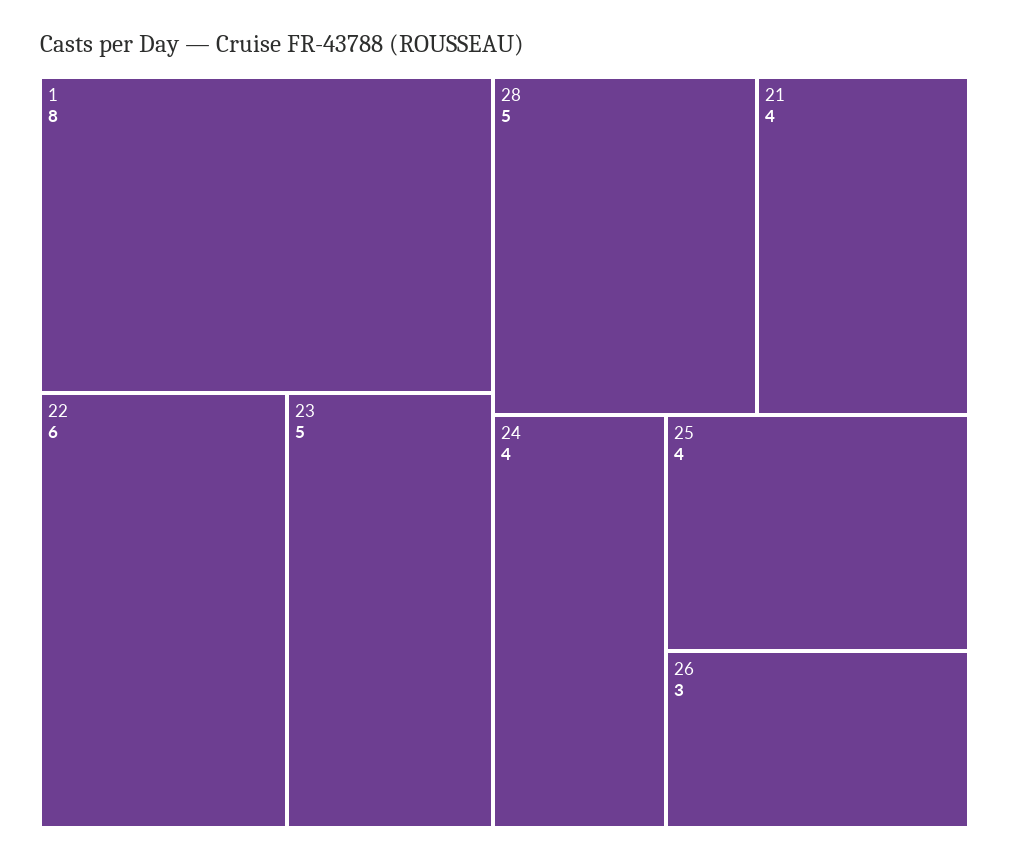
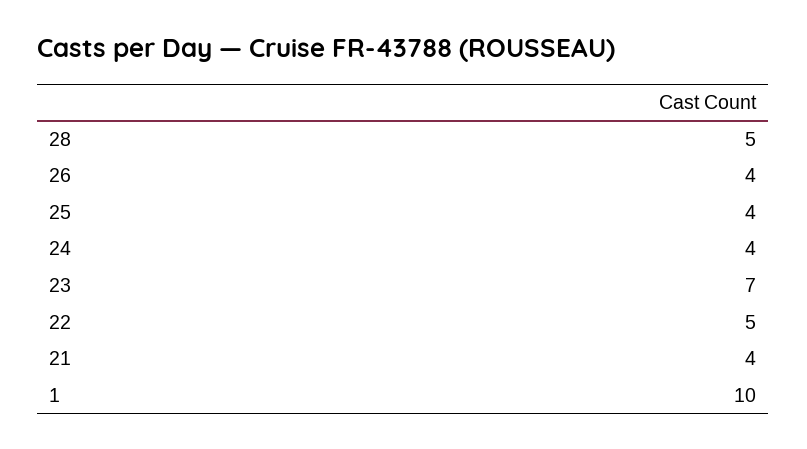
1: 8 -> 10
22: 6 -> 5
23: 5 -> 7
26: 3 -> 4

